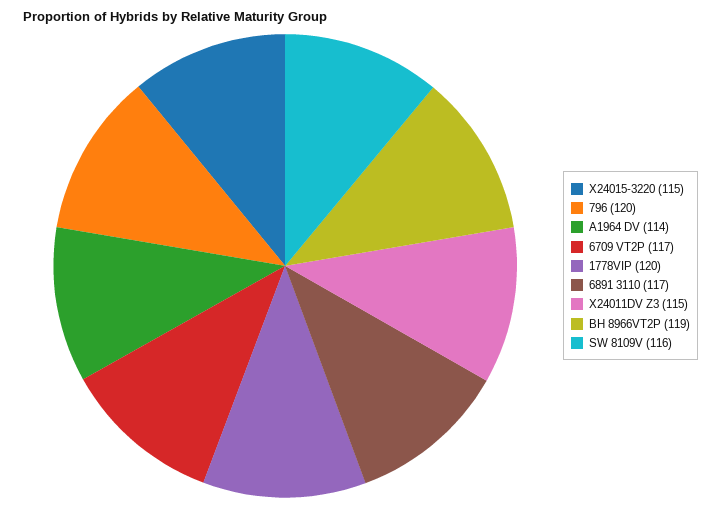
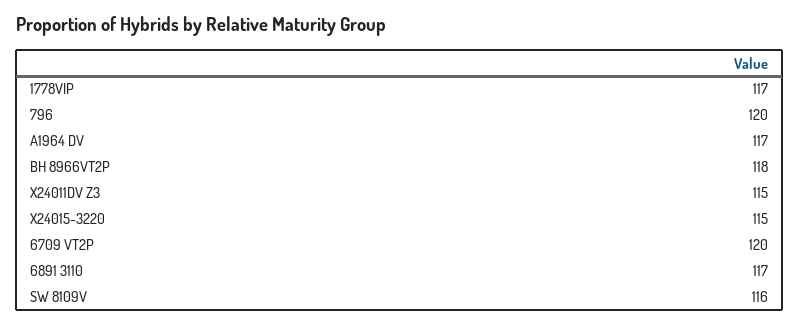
A1964 DV: 114 -> 117
6709 VT2P: 117 -> 120
1778VIP: 120 -> 117
BH 8966VT2P: 119 -> 118

